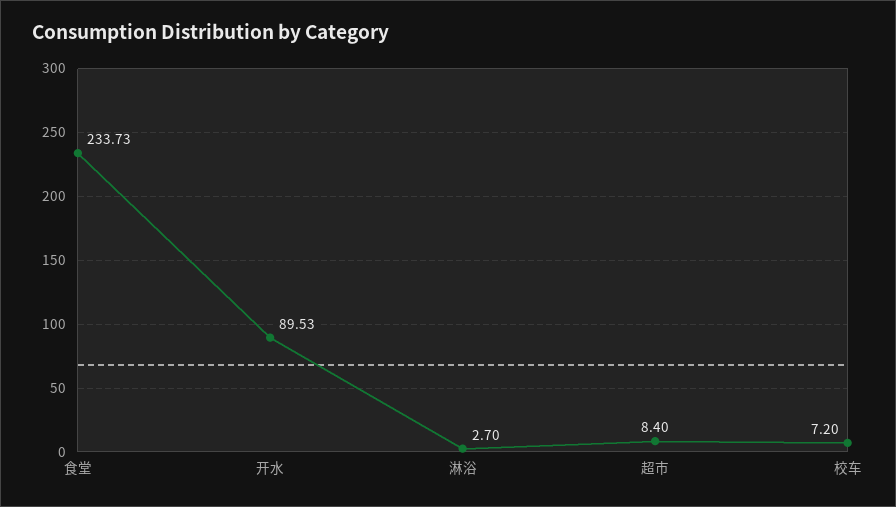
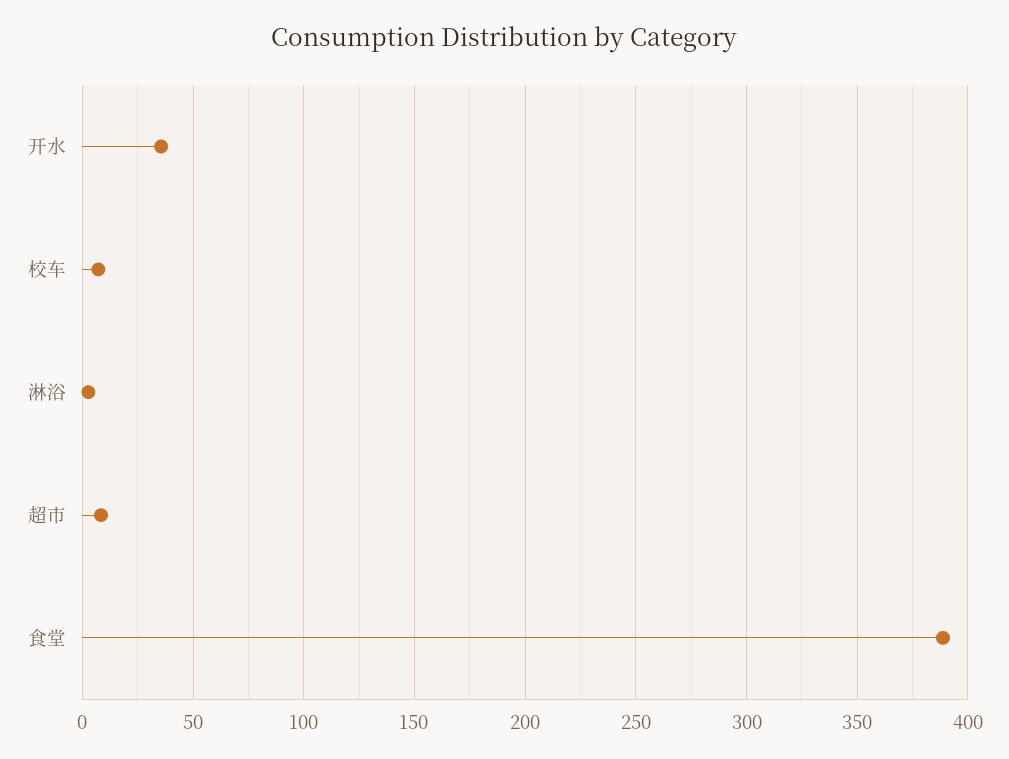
食堂: 233.73 -> 390
开水: 89.53 -> 35

